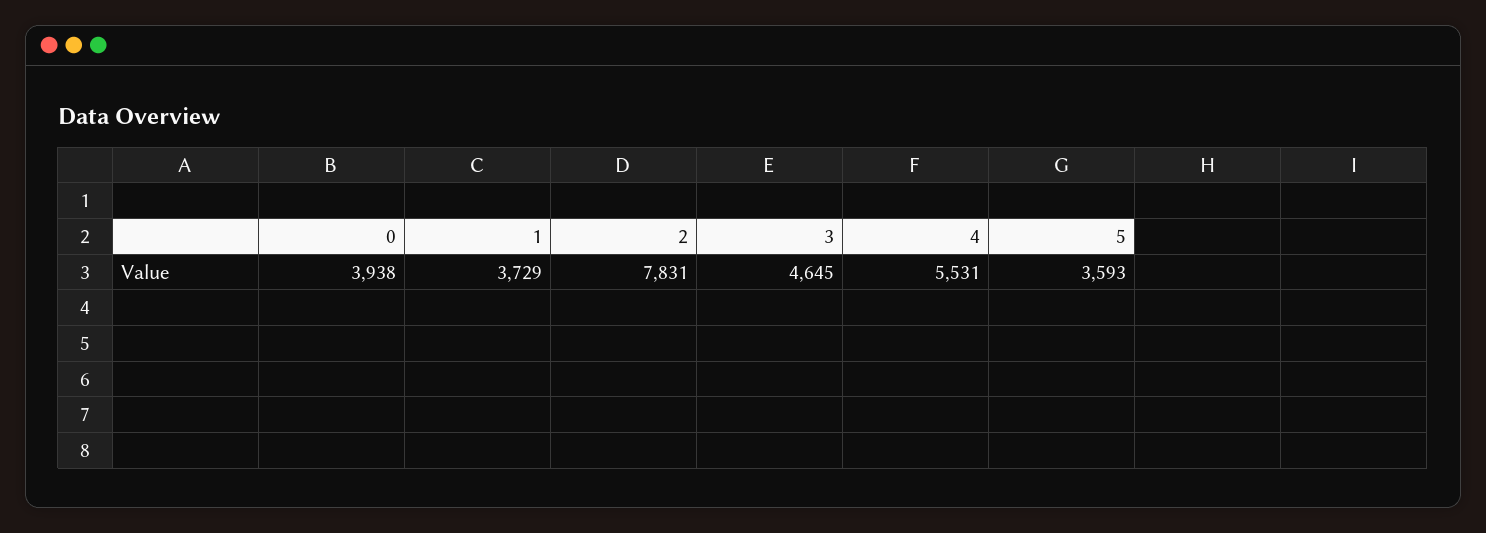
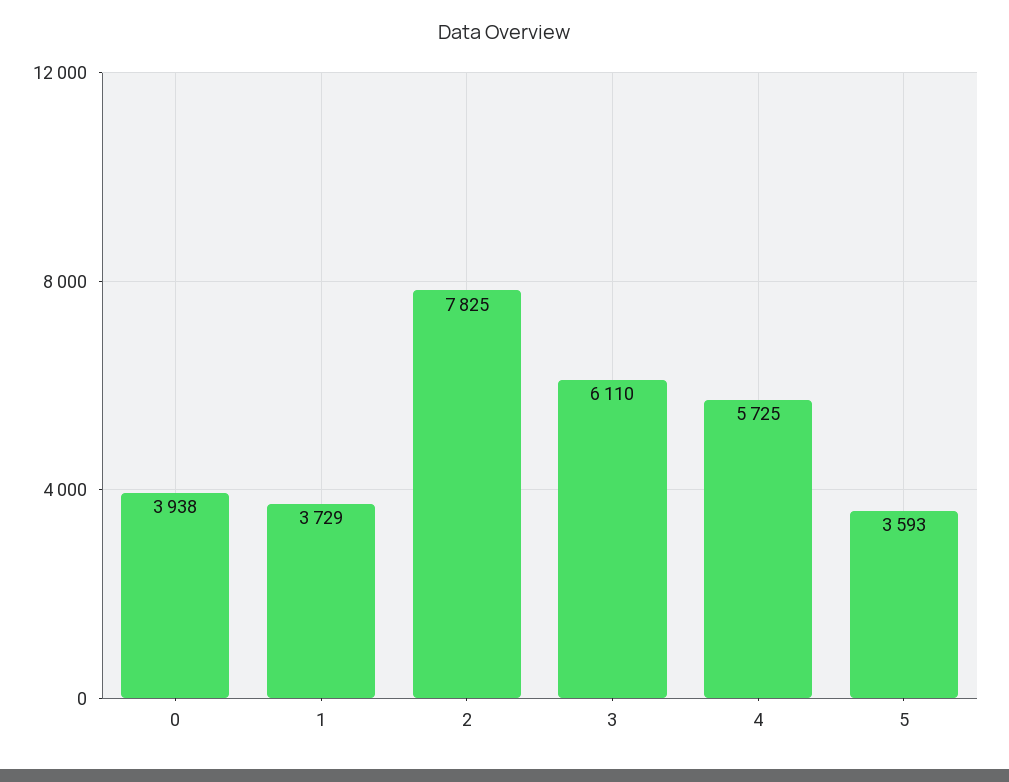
2: 7831 -> 7825
3: 4645 -> 6110
4: 5531 -> 5725

